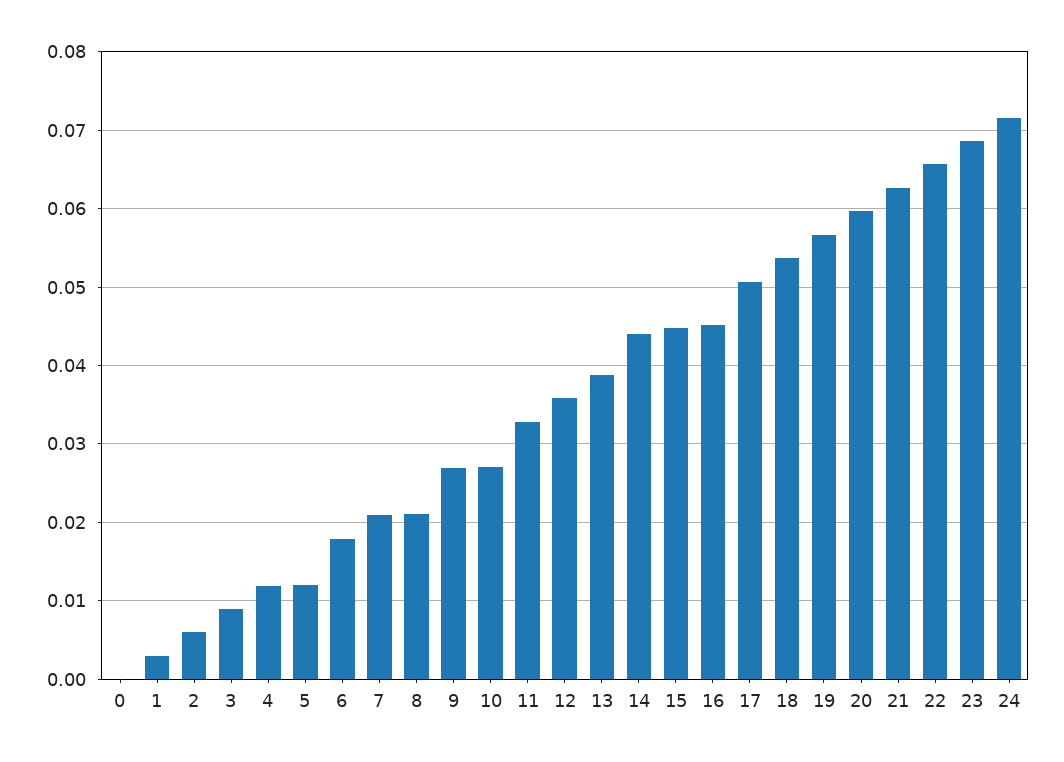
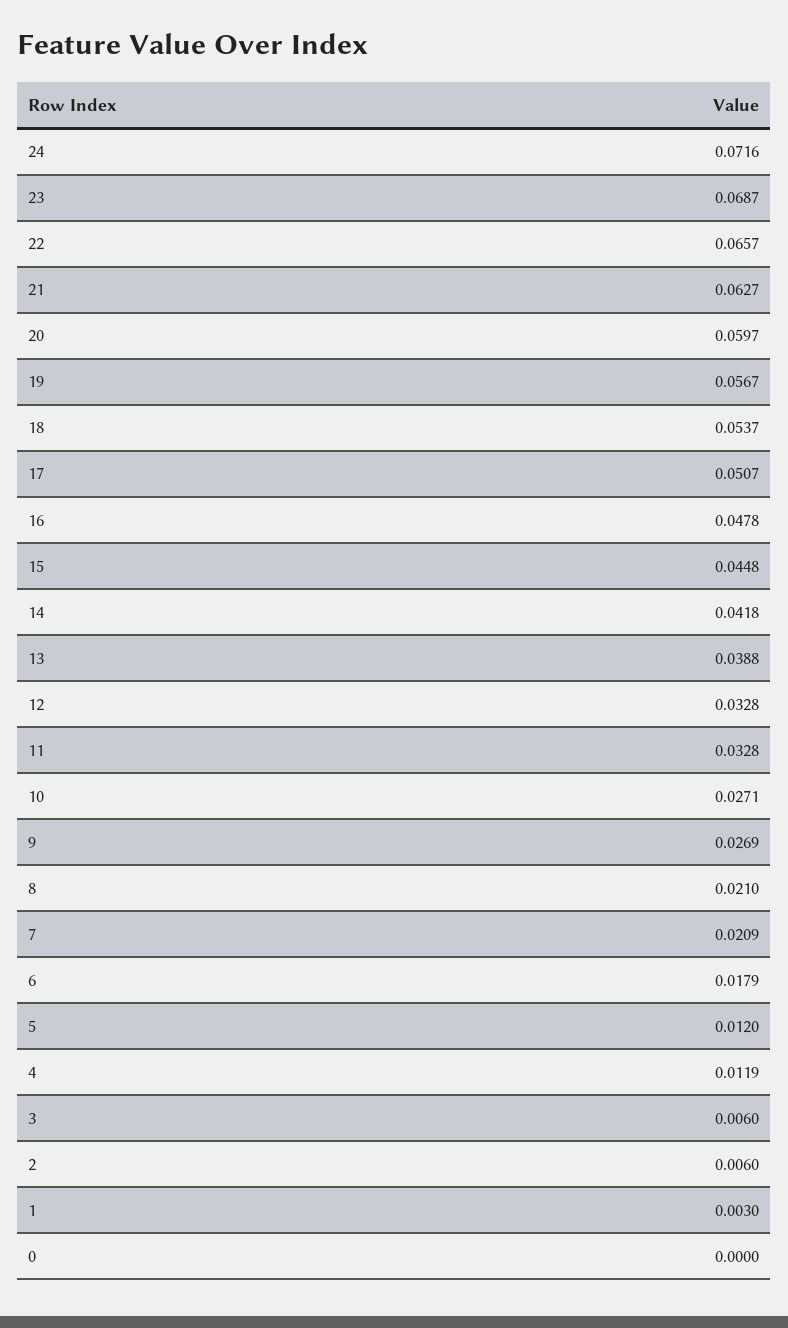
3: 0.009 -> 0.006
12: 0.036 -> 0.0328
14: 0.044 -> 0.0418
16: 0.045 -> 0.0478

